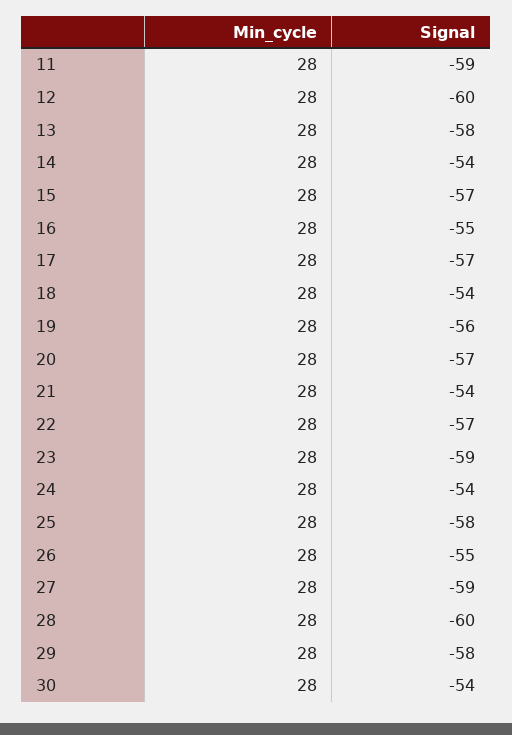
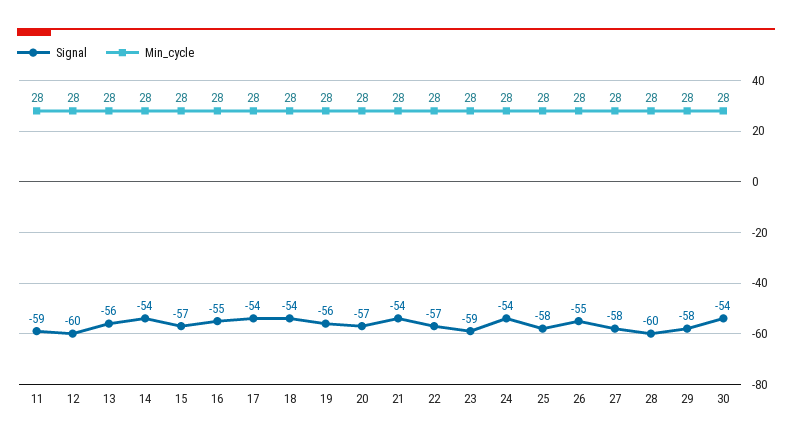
Signal, 13: -58 -> -56
Signal, 17: -57 -> -54
Signal, 27: -59 -> -58

